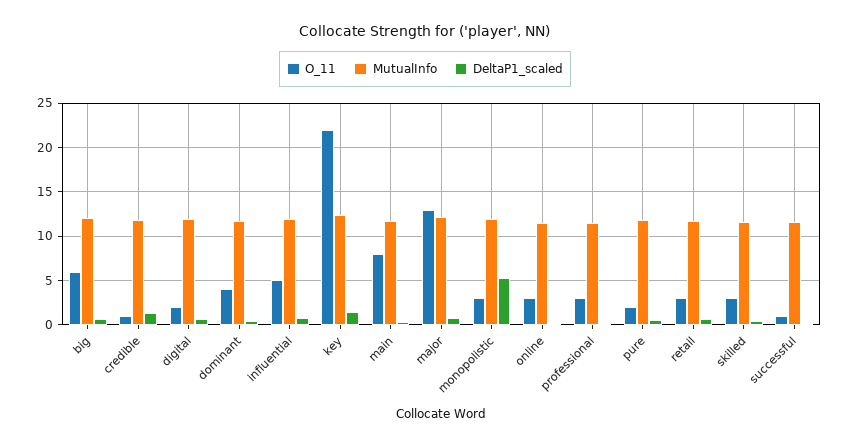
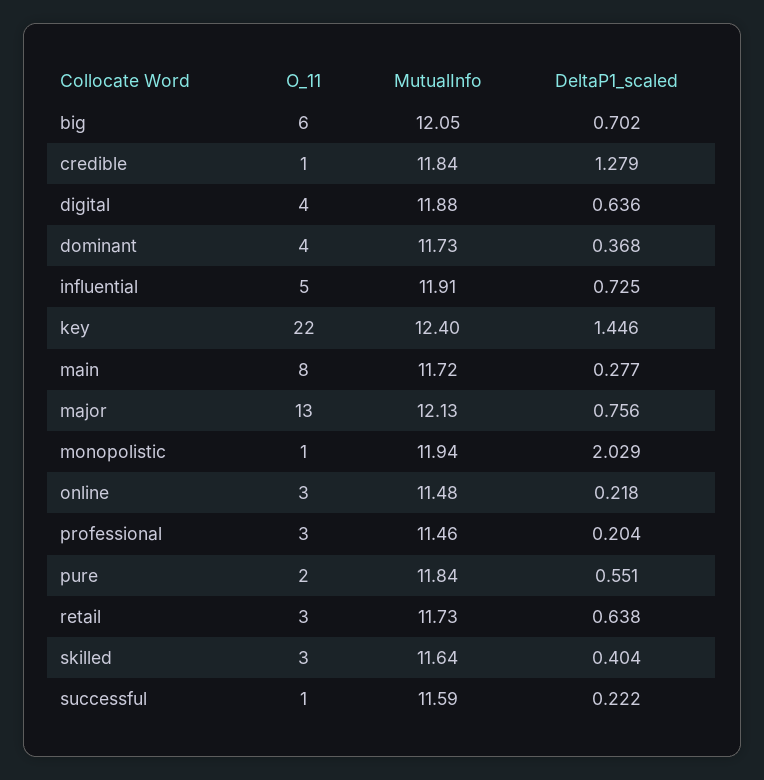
O_11, digital: 2 -> 4
O_11, monopolistic: 3 -> 1
DeltaP1_scaled, monopolistic: 5 -> 2.029

